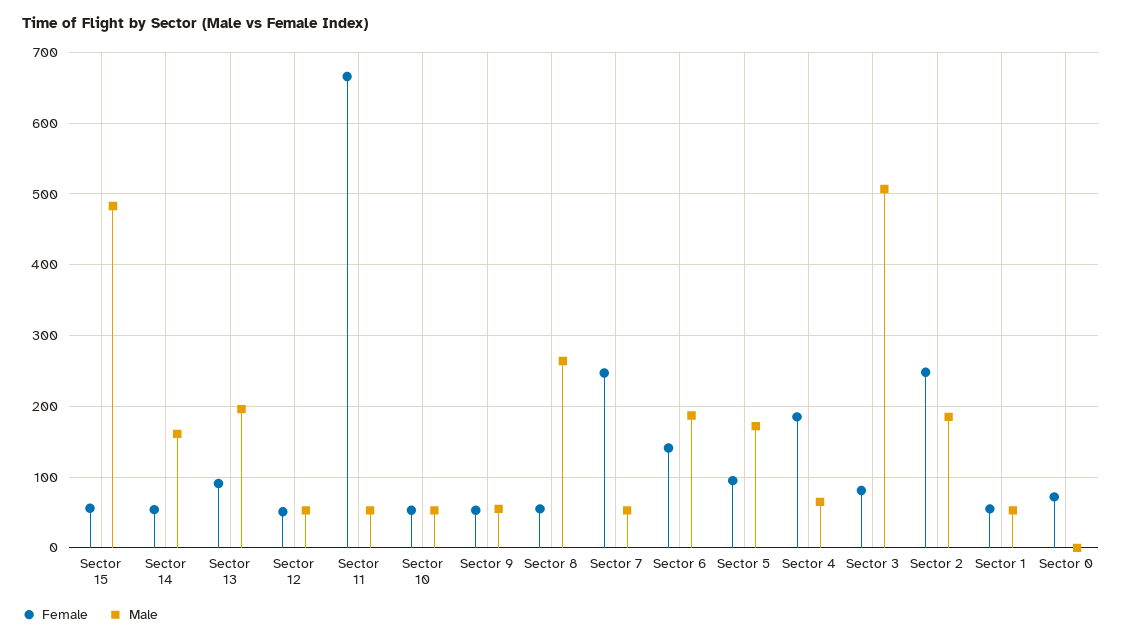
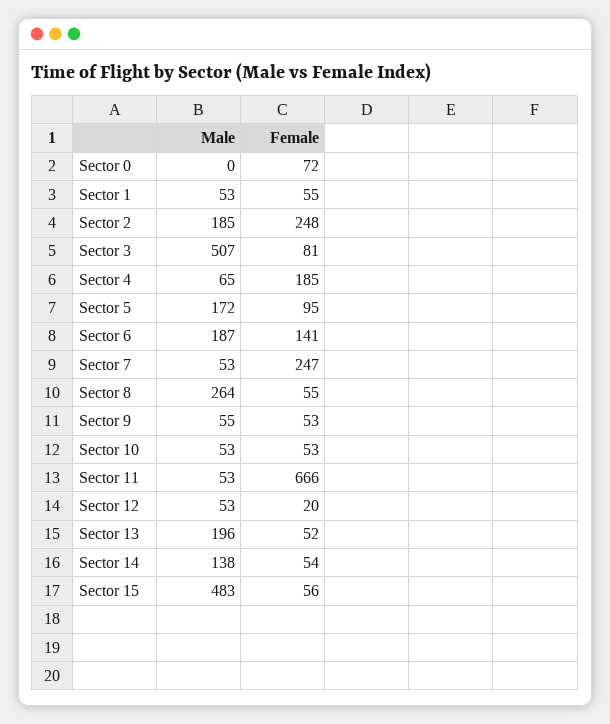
Male, Sector 14: 160 -> 138
Female, Sector 13: 90 -> 52
Female, Sector 12: 50 -> 20

